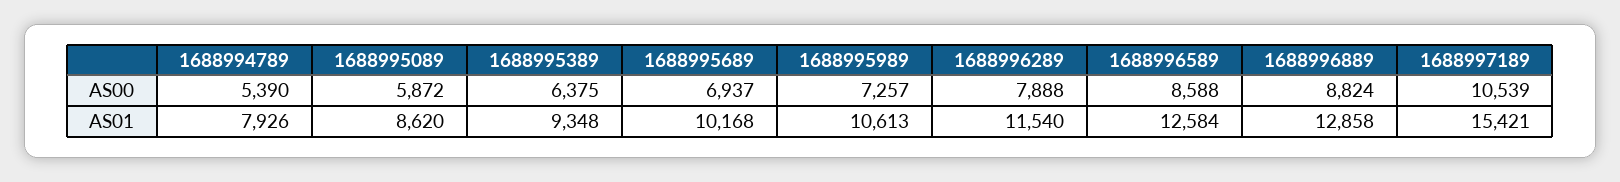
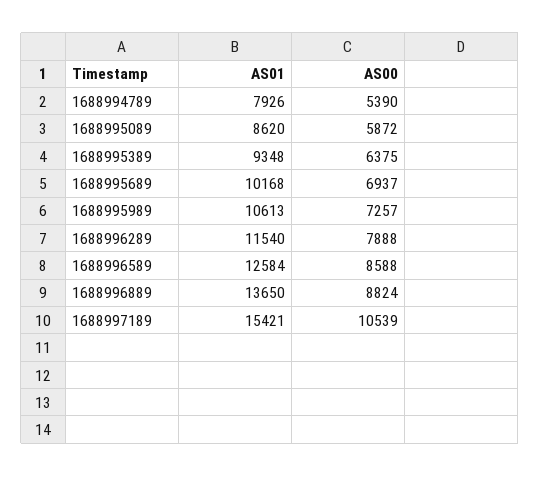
1688996889, AS01: 12858 -> 13650

